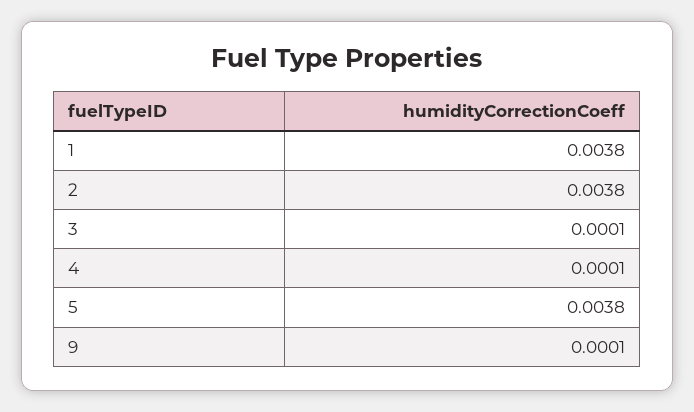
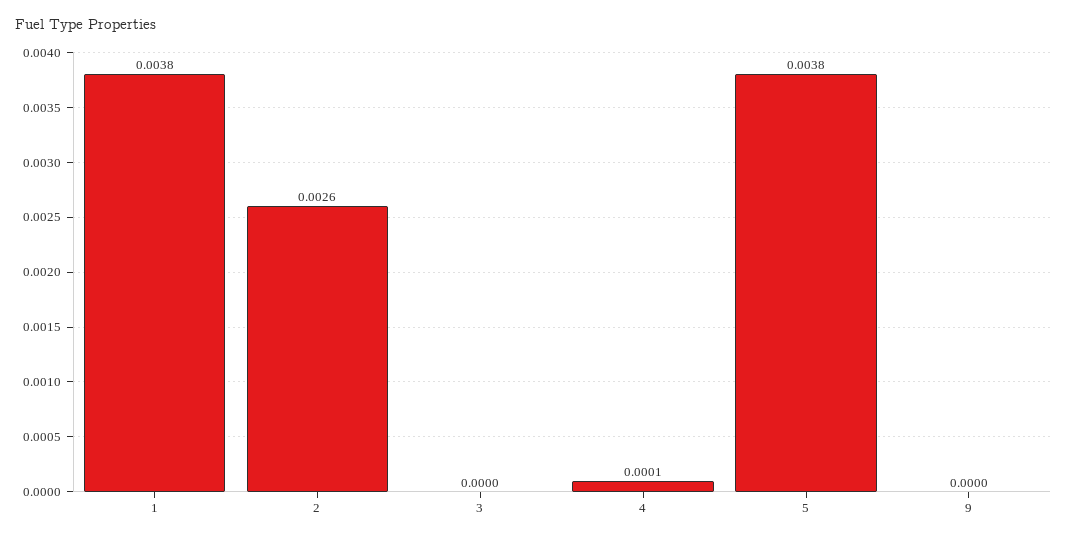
2: 0.0038 -> 0.0026
3: 0.0001 -> 0
9: 0.0001 -> 0

